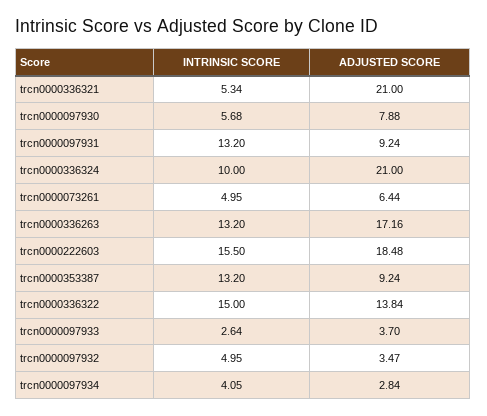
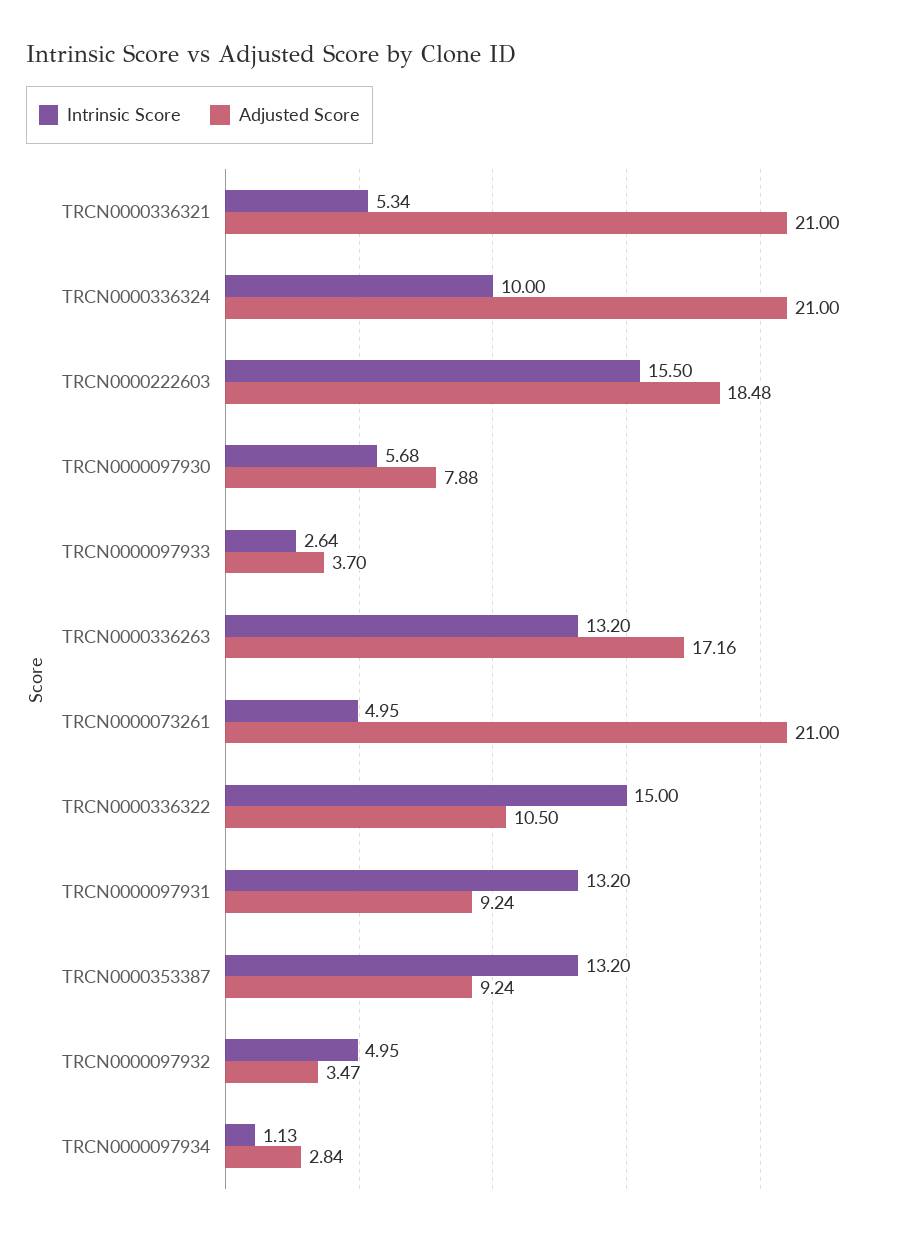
ADJUSTED SCORE, trcn0000073261: 6.44 -> 21
ADJUSTED SCORE, trcn0000336322: 13.84 -> 10.5
INTRINSIC SCORE, trcn0000097934: 4.05 -> 1.13

